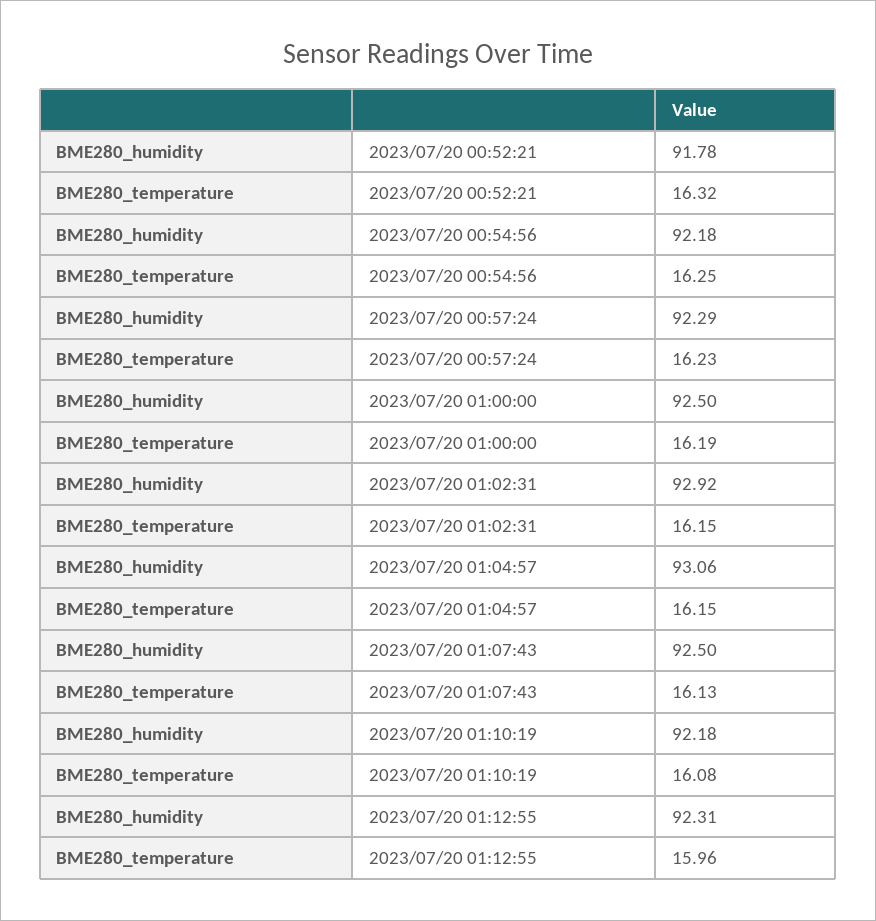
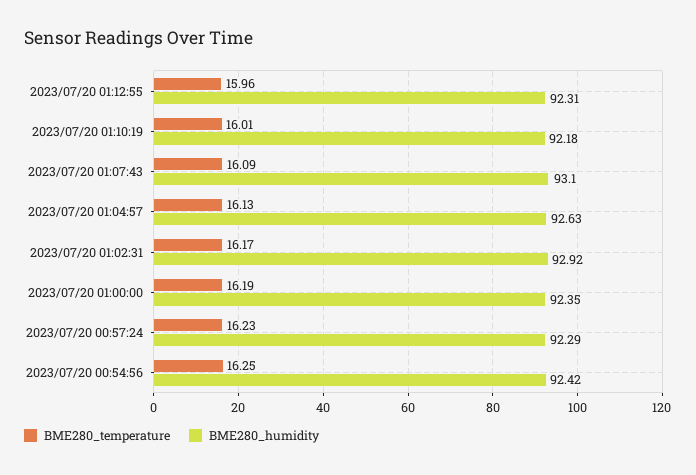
BME280_humidity, 2023/07/20 00:52:21: 91.78 -> none
BME280_temperature, 2023/07/20 00:52:21: 16.32 -> none
BME280_humidity, 2023/07/20 00:54:56: 92.18 -> 92.42
BME280_humidity, 2023/07/20 01:00:00: 92.5 -> 92.35
BME280_temperature, 2023/07/20 01:02:31: 16.15 -> 16.17
BME280_humidity, 2023/07/20 01:04:57: 93.06 -> 92.63
BME280_temperature, 2023/07/20 01:04:57: 16.15 -> 16.13
BME280_humidity, 2023/07/20 01:07:43: 92.5 -> 93.1
BME280_temperature, 2023/07/20 01:07:43: 16.13 -> 16.09
BME280_temperature, 2023/07/20 01:10:19: 16.08 -> 16.01

